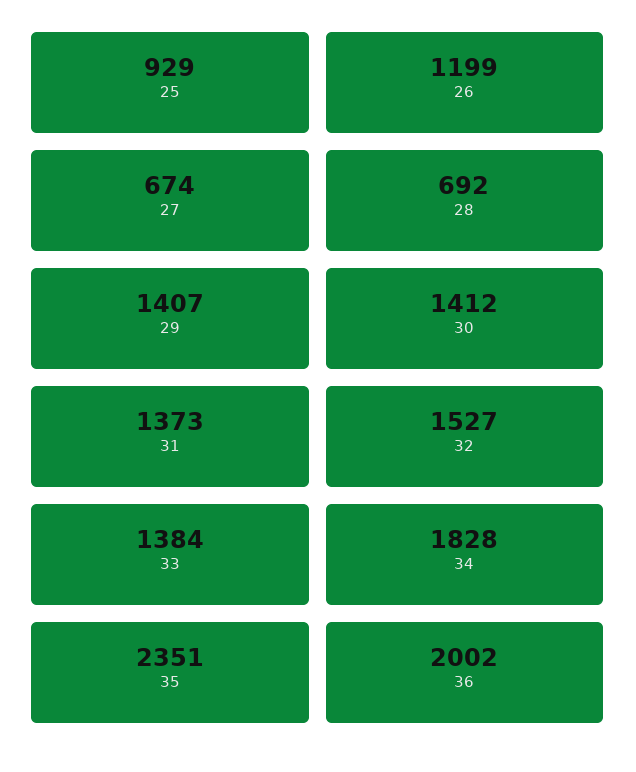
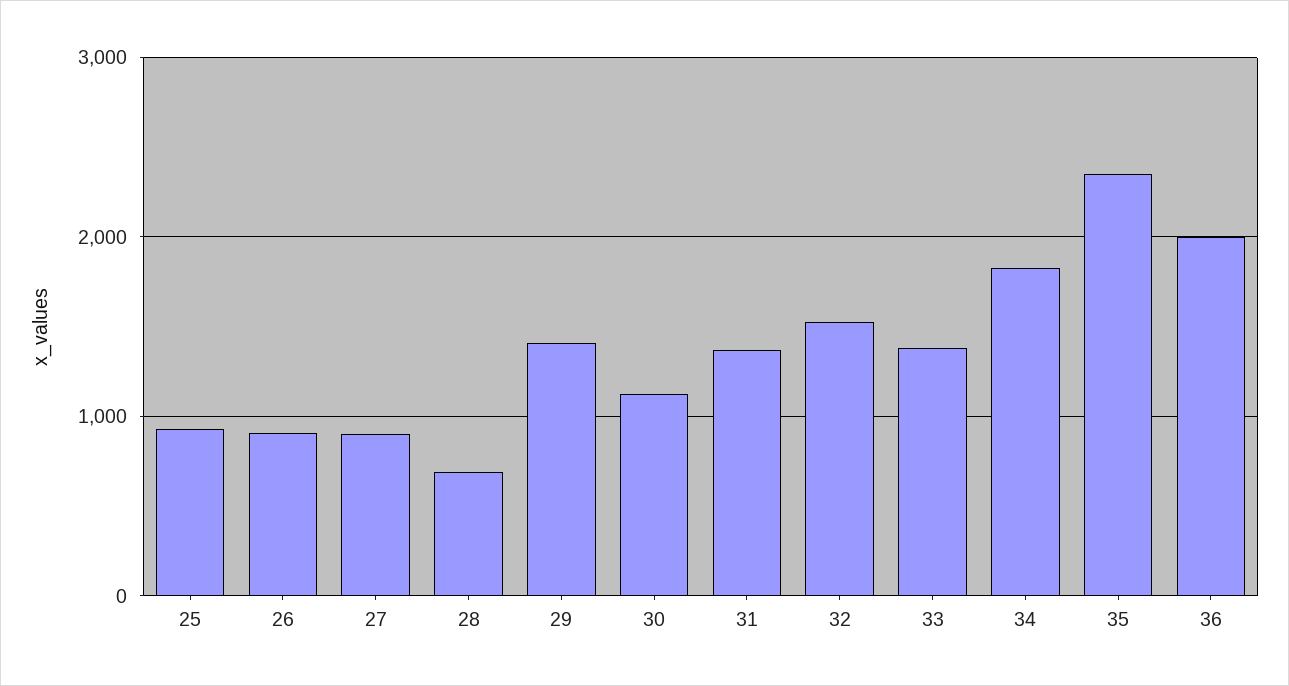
26: 1199 -> 900
27: 674 -> 900
30: 1412 -> 1100

